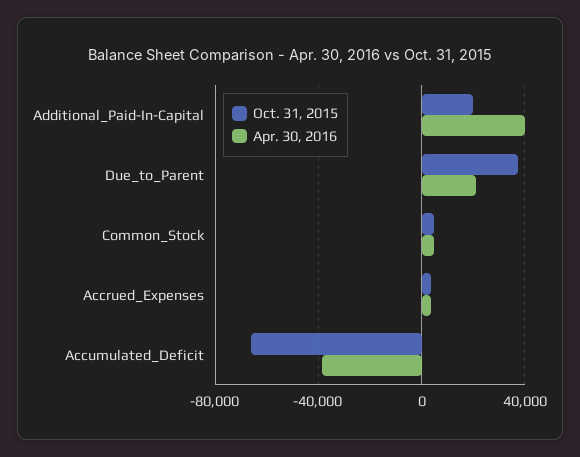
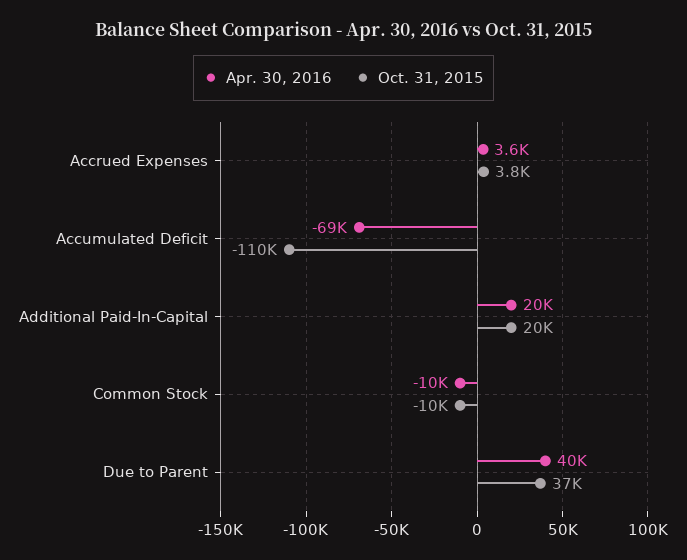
Apr. 30, 2016, Additional_Paid-In-Capital: 40000 -> 20000
Apr. 30, 2016, Due_to_Parent: 20000 -> 40000
Oct. 31, 2015, Common_Stock: 5000 -> -10000
Apr. 30, 2016, Common_Stock: 5000 -> -10000
Oct. 31, 2015, Accumulated_Deficit: -65000 -> -110000
Apr. 30, 2016, Accumulated_Deficit: -40000 -> -69000

